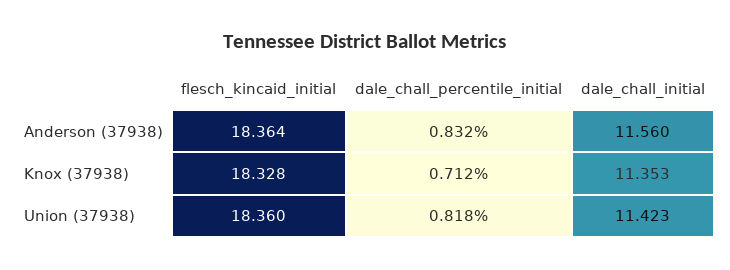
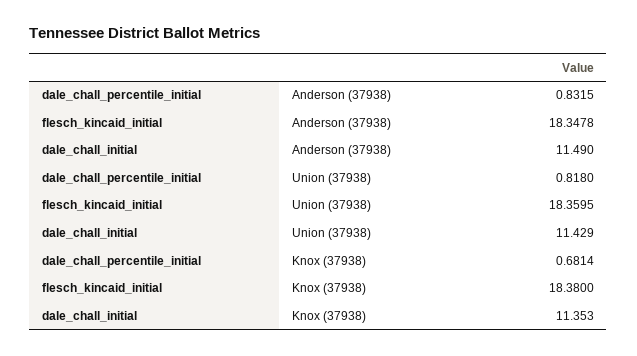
flesch_kincaid_initial, Anderson (37938): 18.364 -> 18.3478
dale_chall_initial, Anderson (37938): 11.56 -> 11.49
flesch_kincaid_initial, Knox (37938): 18.328 -> 18.38
dale_chall_percentile_initial, Knox (37938): 0.712 -> 0.6814
dale_chall_initial, Union (37938): 11.423 -> 11.429

